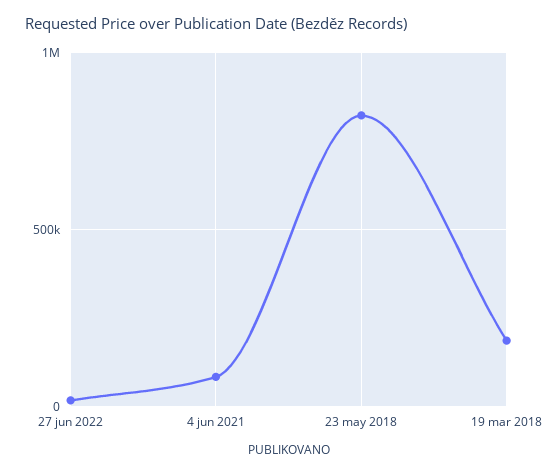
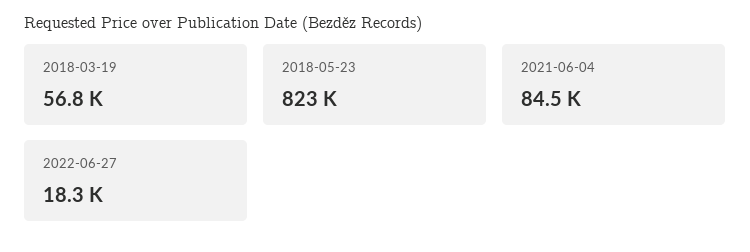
19 mar 2018: 200000 -> 56800

